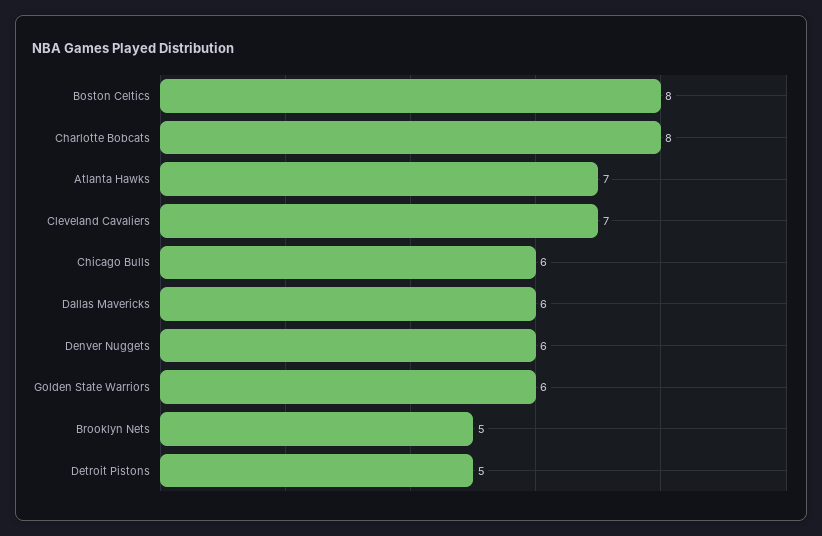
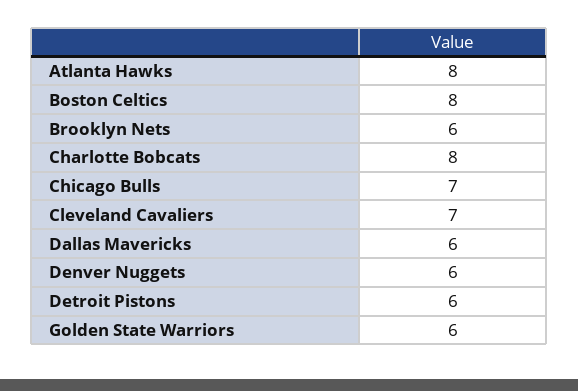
Atlanta Hawks: 7 -> 8
Chicago Bulls: 6 -> 7
Brooklyn Nets: 5 -> 6
Detroit Pistons: 5 -> 6

